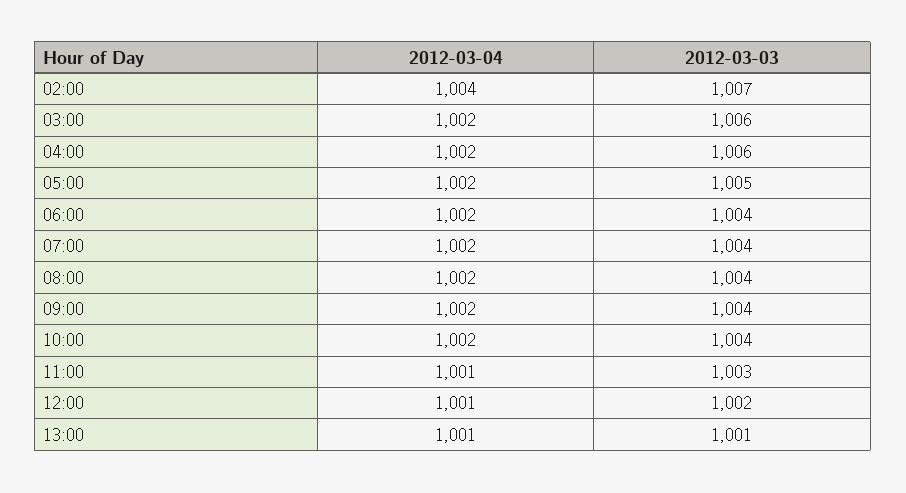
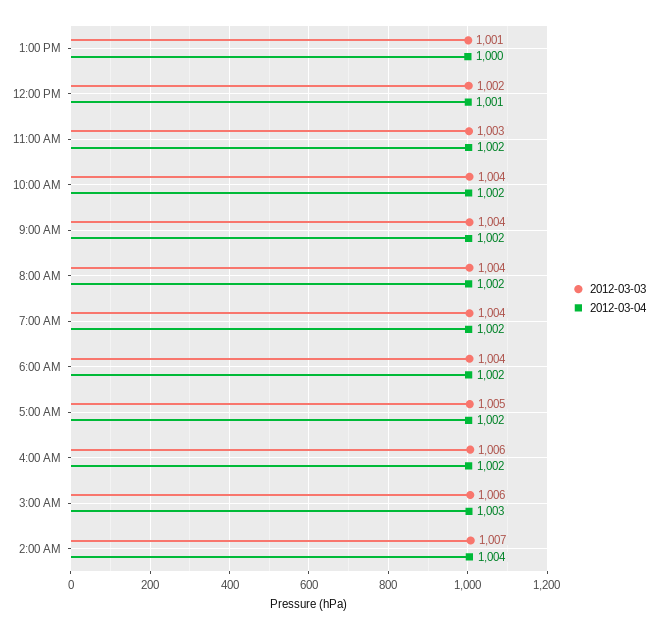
2012-03-04, 03:00: 1002 -> 1003
2012-03-04, 11:00: 1001 -> 1002
2012-03-04, 13:00: 1001 -> 1000

